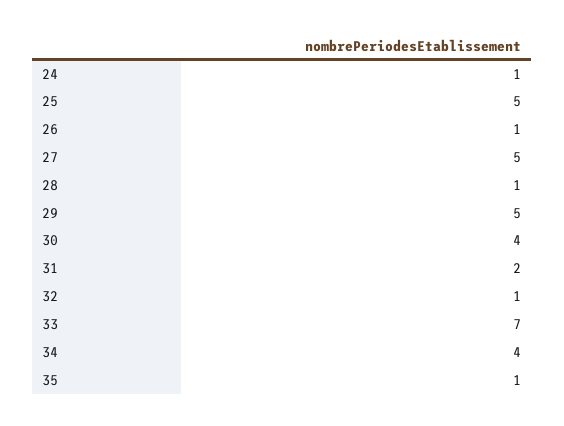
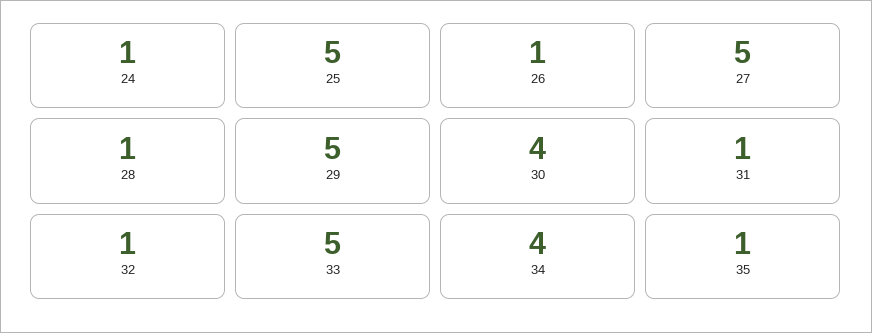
31: 2 -> 1
33: 7 -> 5

